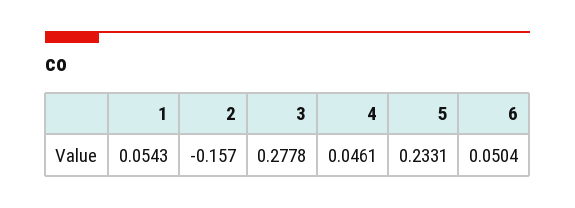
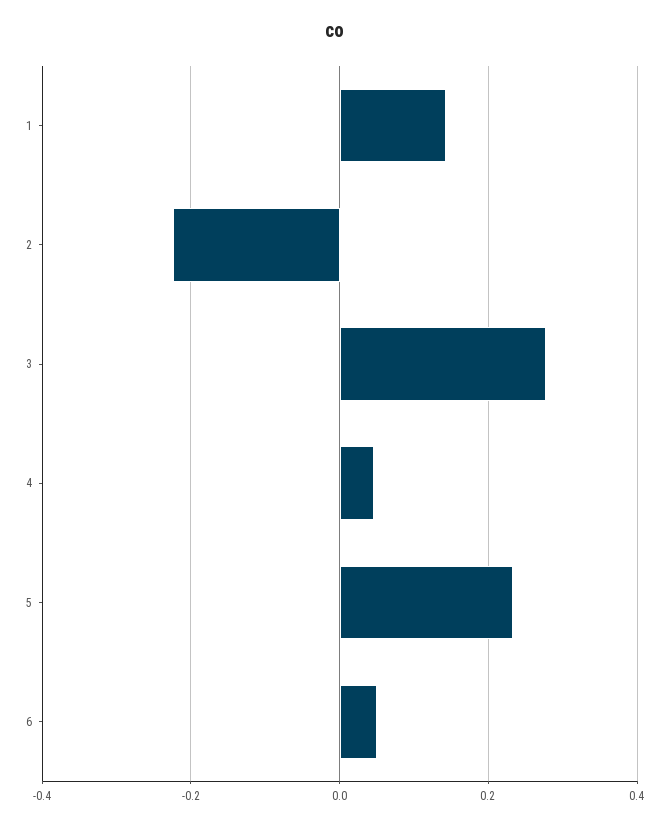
1: 0.0543 -> 0.14
2: -0.157 -> -0.22

